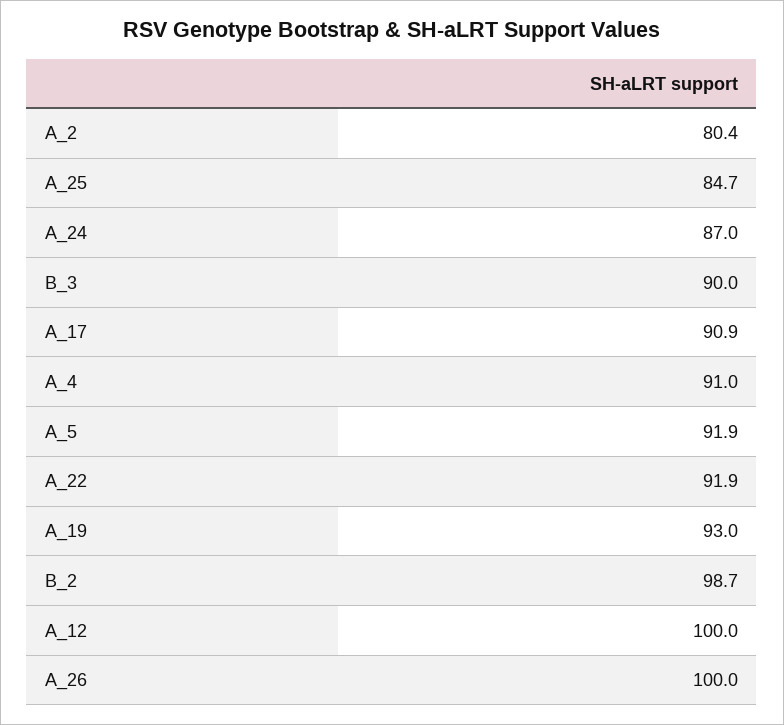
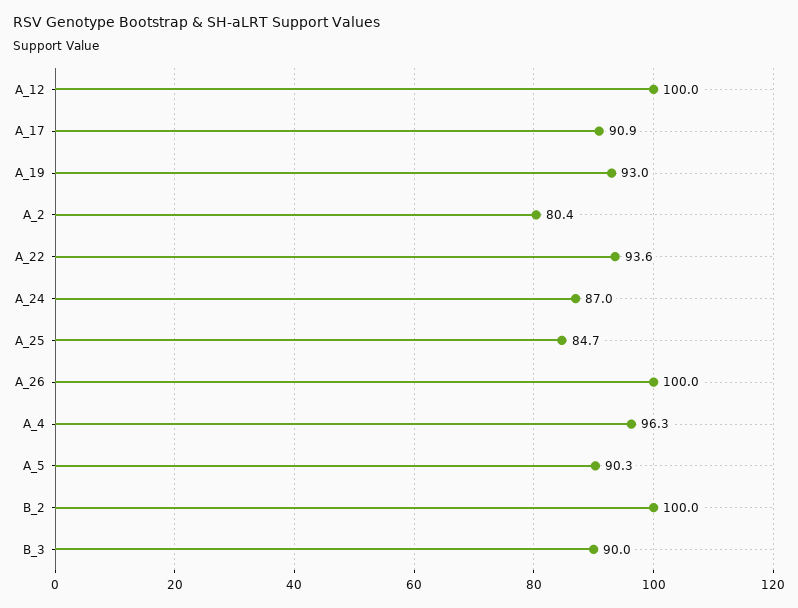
A_4: 91 -> 96.3
A_5: 91.9 -> 90.3
A_22: 91.9 -> 93.6
B_2: 98.7 -> 100

